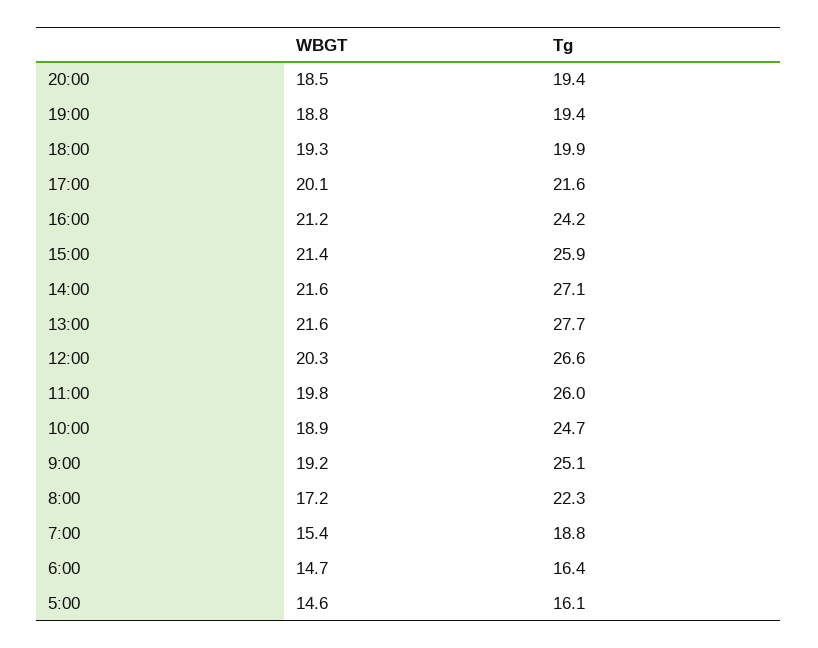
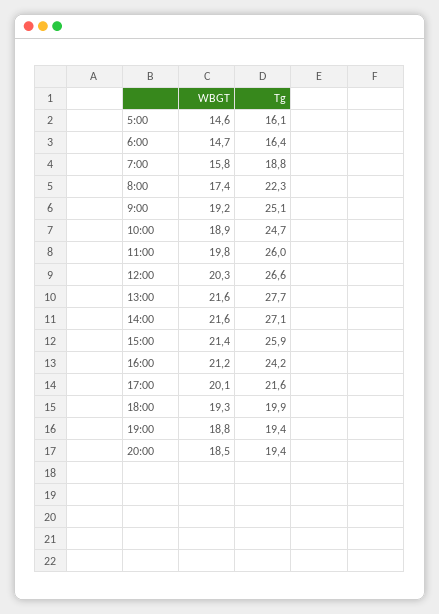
WBGT, 8:00: 17.2 -> 17.4
WBGT, 7:00: 15.4 -> 15.8

